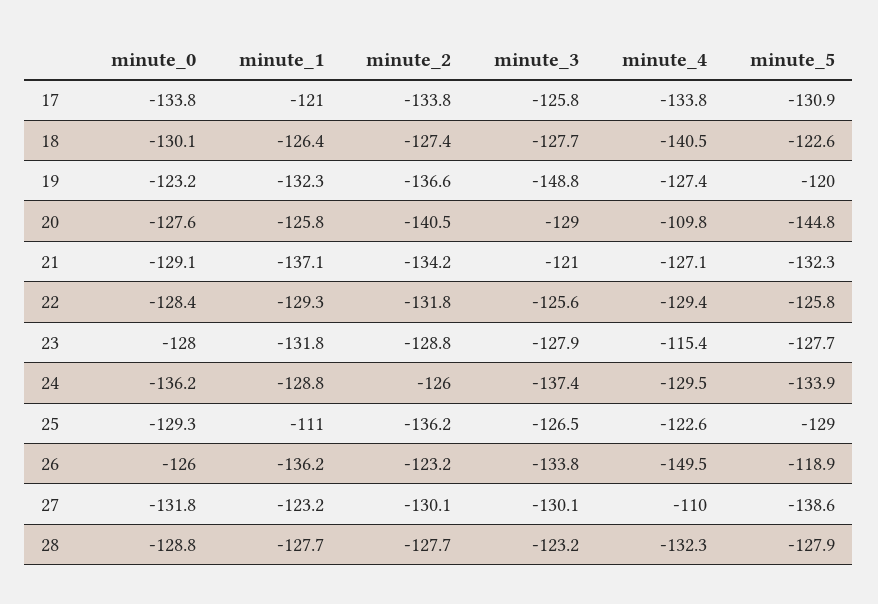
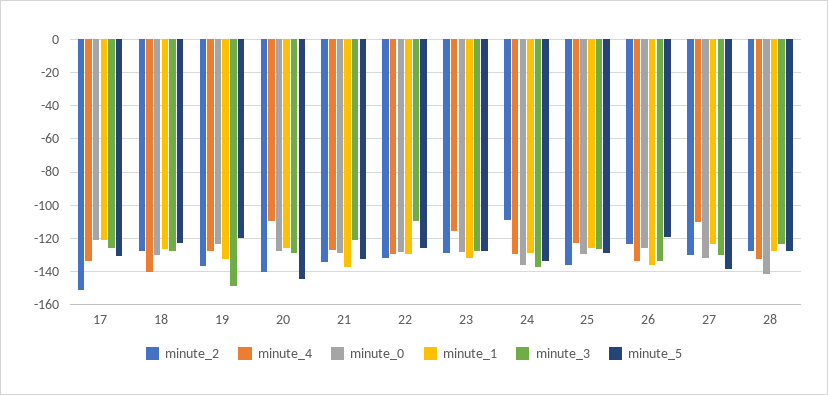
minute_0, 17: -133.8 -> -120
minute_2, 17: -133.8 -> -150
minute_3, 22: -125.6 -> -110
minute_2, 24: -126 -> -110
minute_1, 25: -111 -> -125
minute_4, 26: -149.5 -> -135
minute_0, 28: -128.8 -> -140

